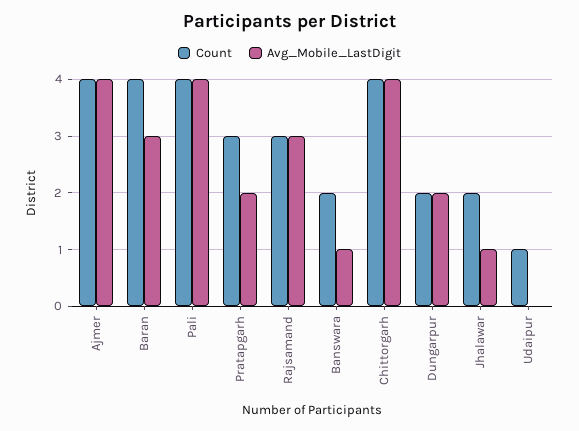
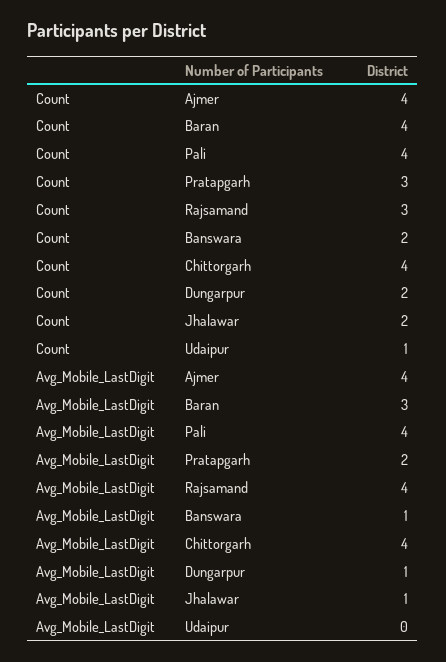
Avg_Mobile_LastDigit, Rajsamand: 3 -> 4
Avg_Mobile_LastDigit, Dungarpur: 2 -> 1

